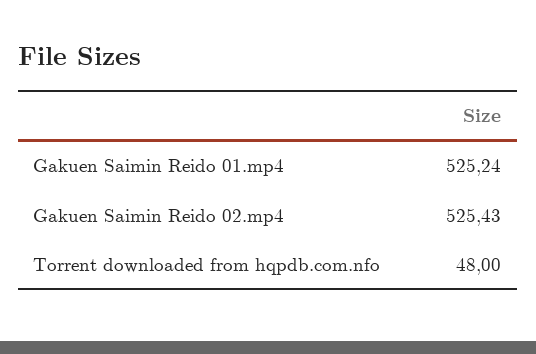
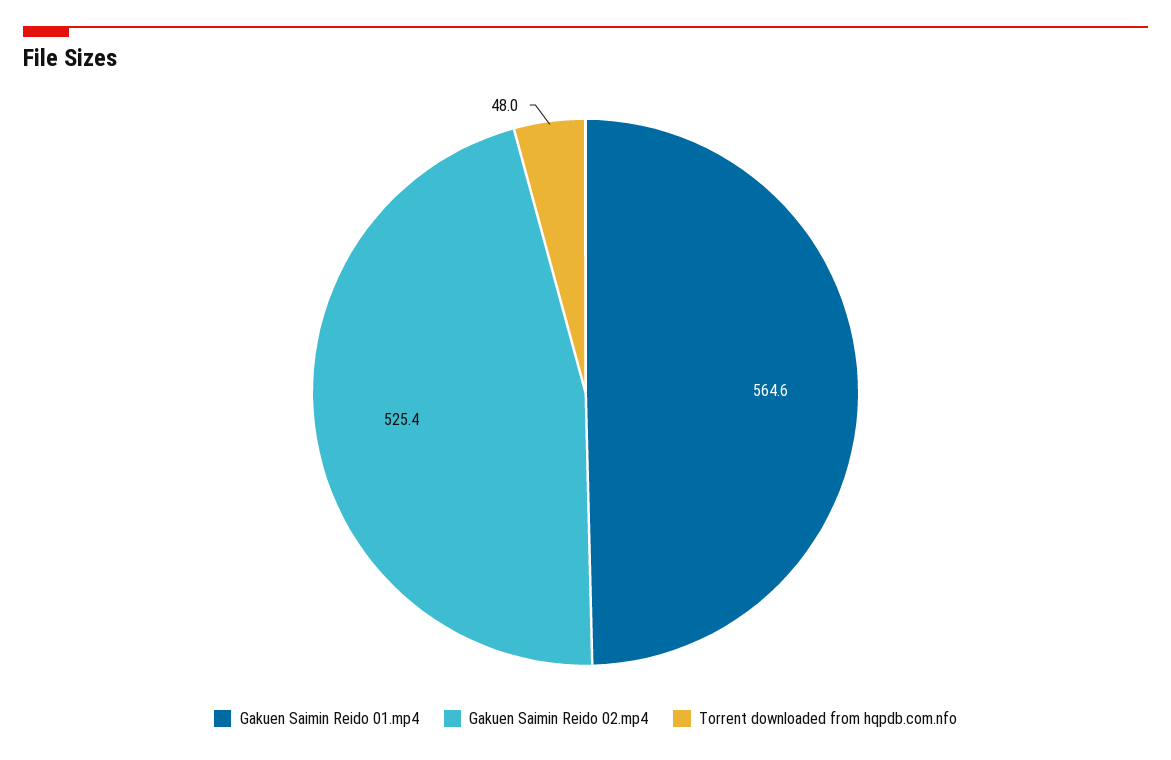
Gakuen Saimin Reido 01.mp4: 525.24 -> 564.6

